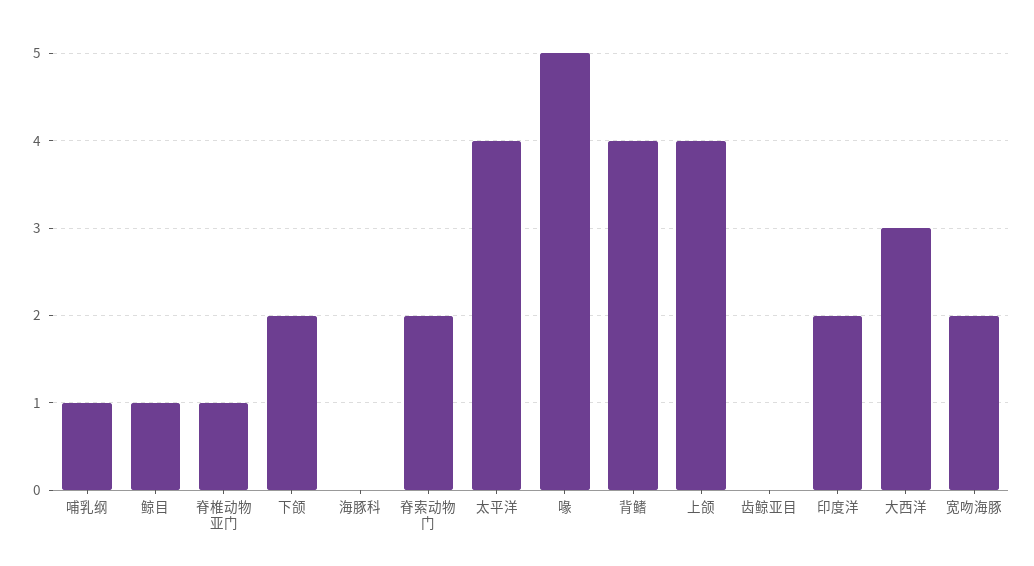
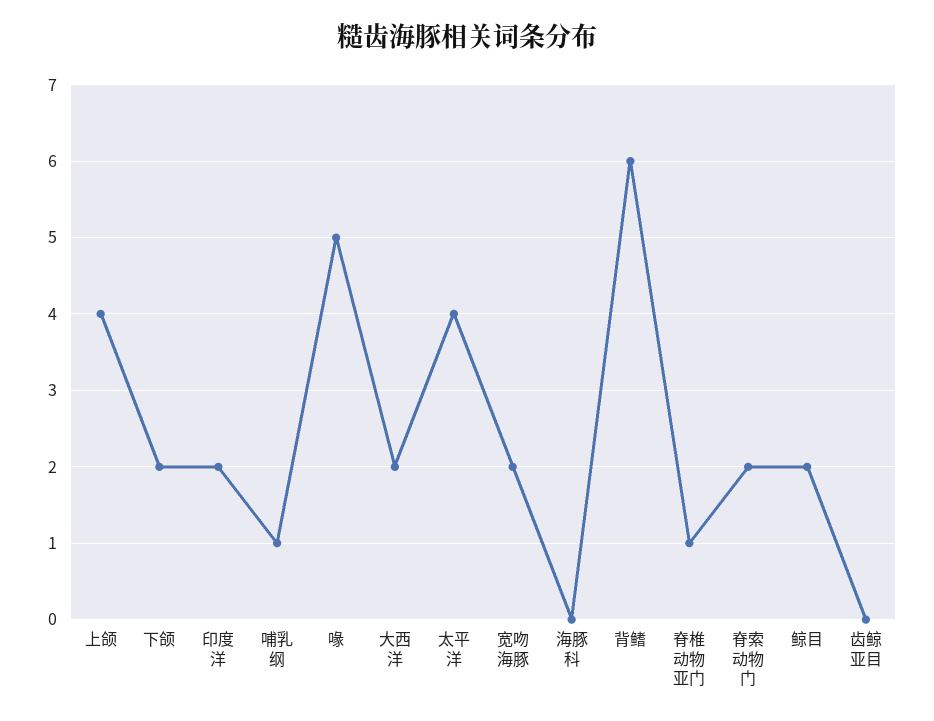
鲸目: 1 -> 2
背鳍: 4 -> 6
大西洋: 3 -> 2

